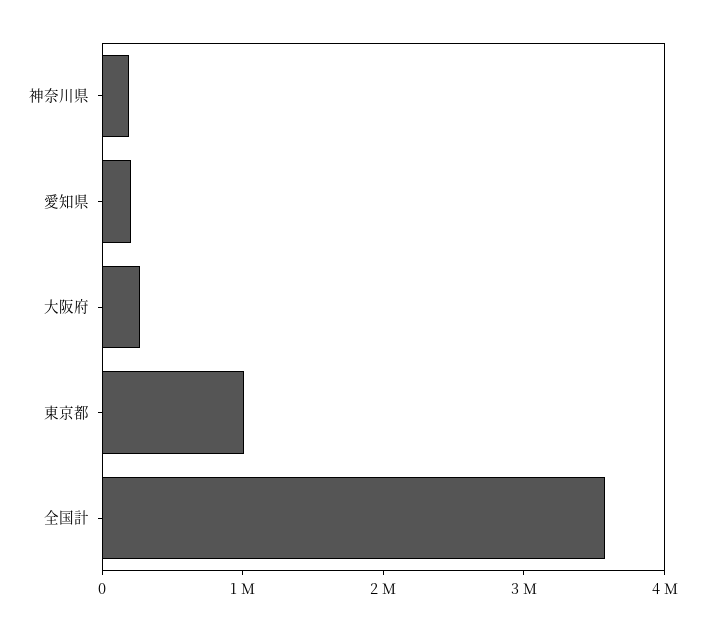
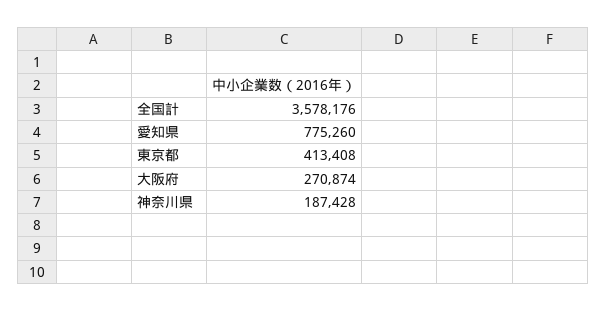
愛知県: 200000 -> 775260
東京都: 1000000 -> 413408

